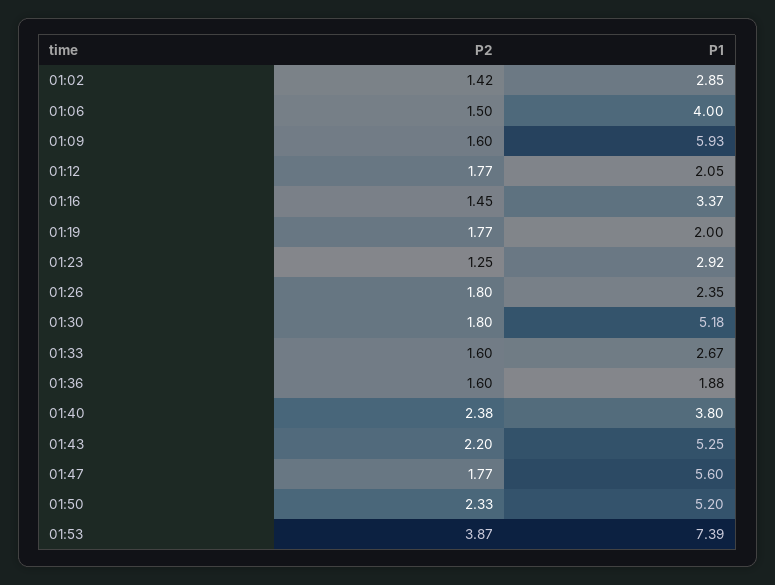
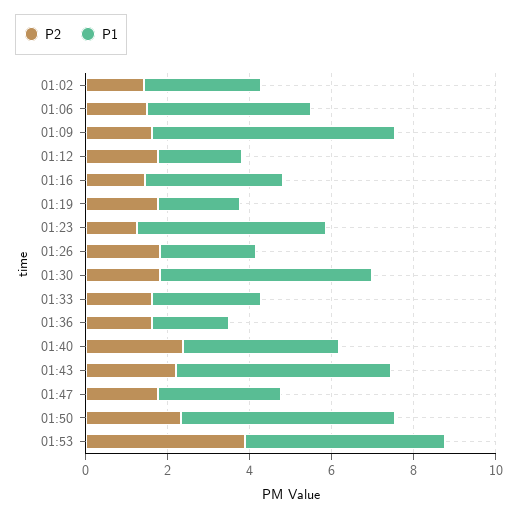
P1, 01:23: 2.92 -> 4.5
P1, 01:47: 5.6 -> 3
P1, 01:53: 7.39 -> 5

